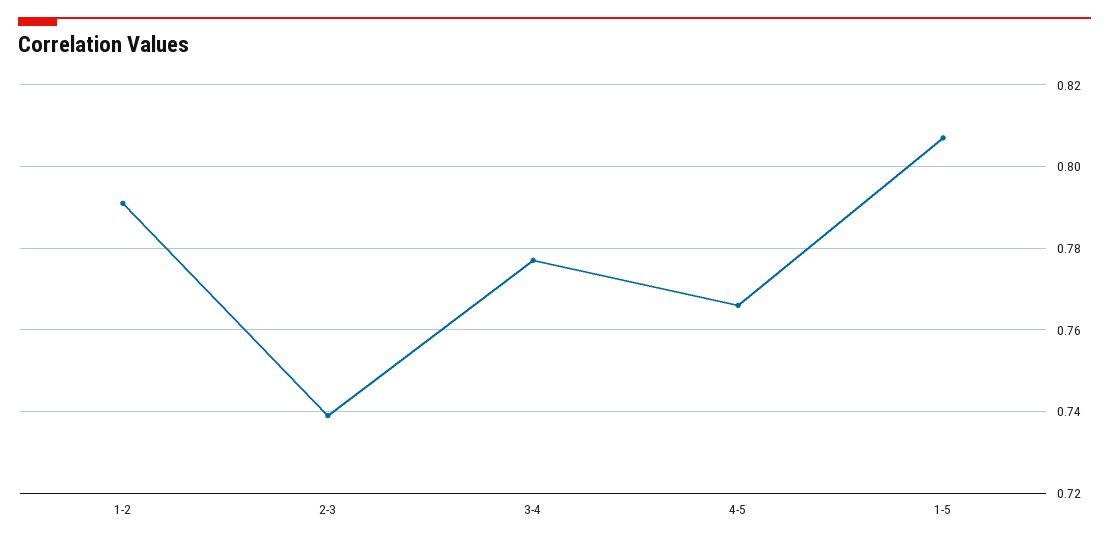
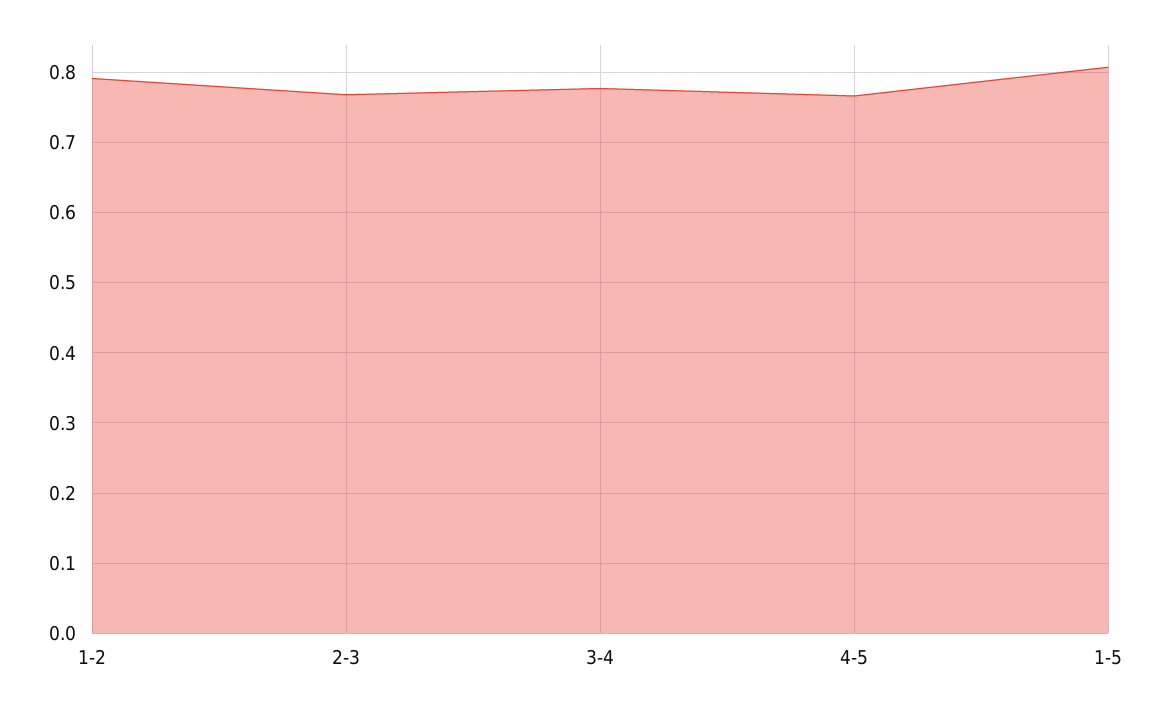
2-3: 0.74 -> 0.77

